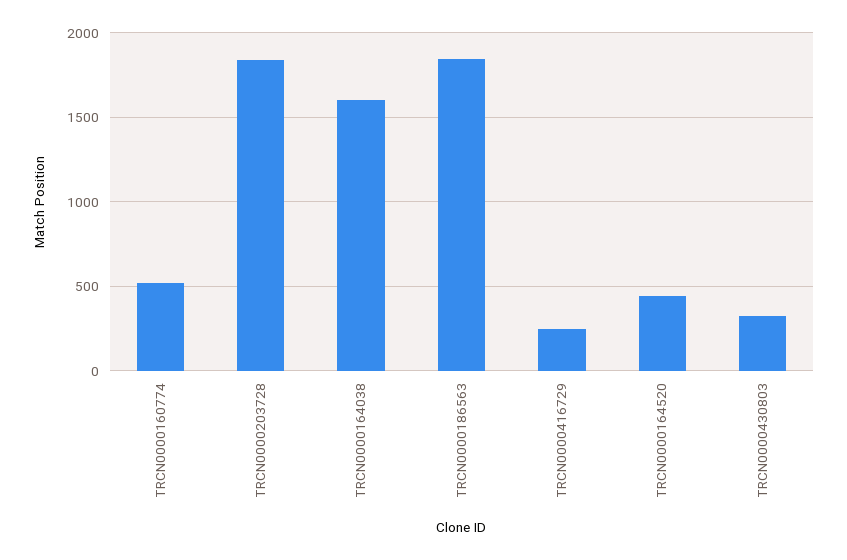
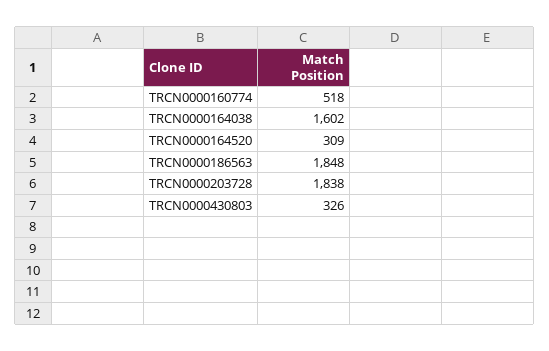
TRCN0000416729: 250 -> none
TRCN0000164520: 450 -> 309

